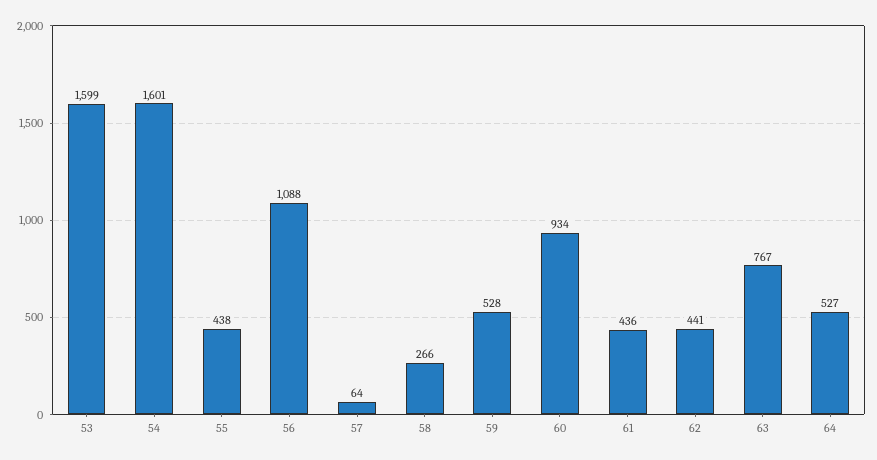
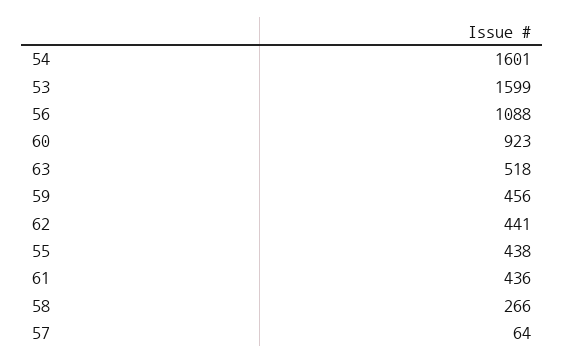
59: 528 -> 456
60: 934 -> 923
63: 767 -> 518
64: 527 -> none

